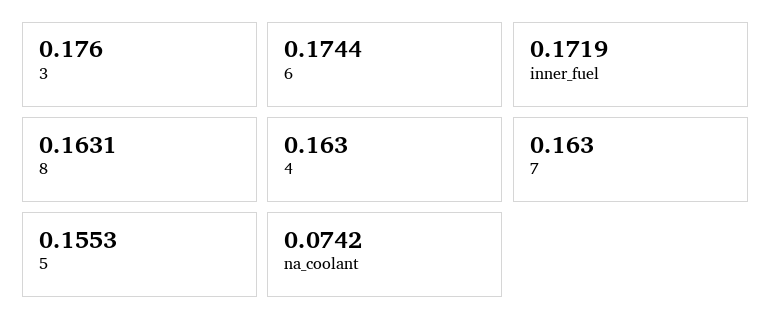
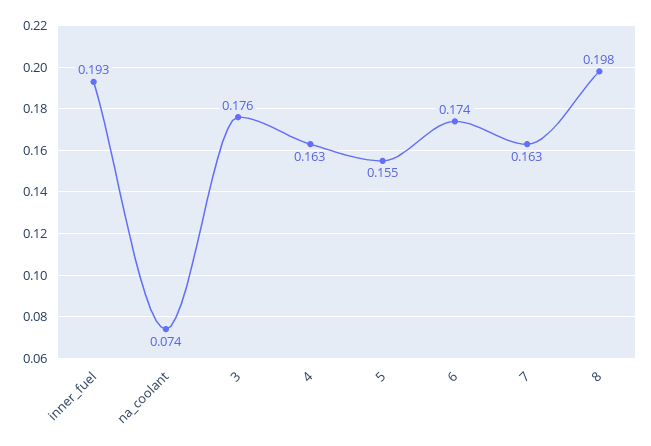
inner_fuel: 0.1719 -> 0.193
8: 0.1631 -> 0.198

